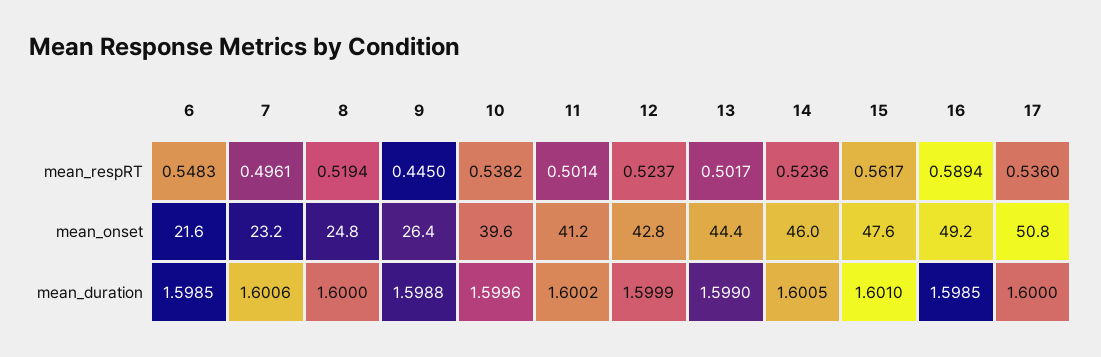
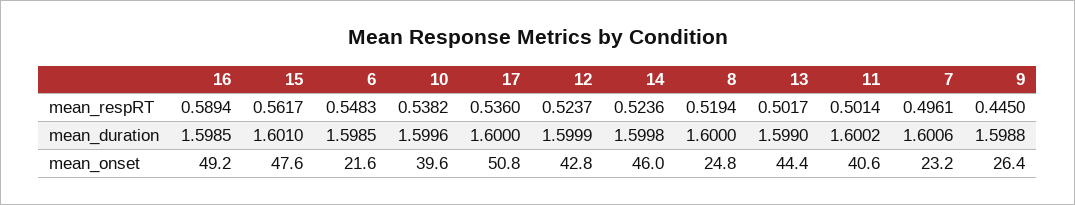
11, mean_onset: 41.2 -> 40.6
14, mean_duration: 1.6005 -> 1.5998

